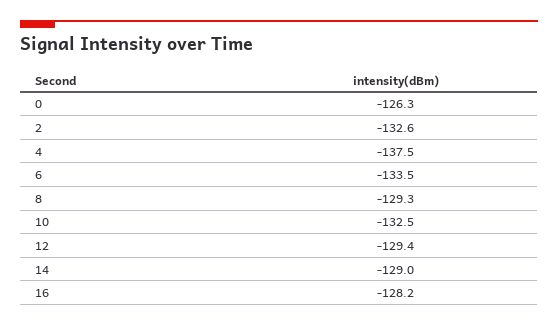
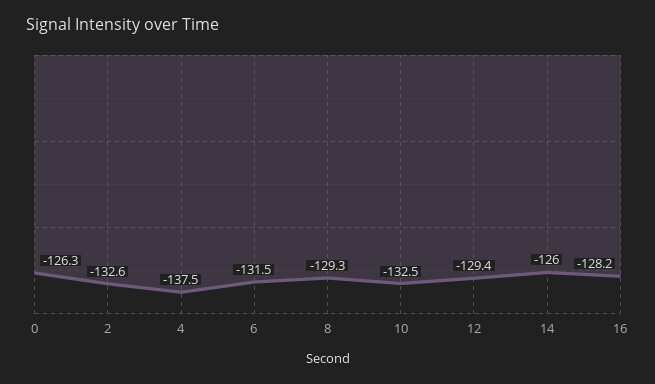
6: -133.5 -> -131.5
14: -129 -> -126

